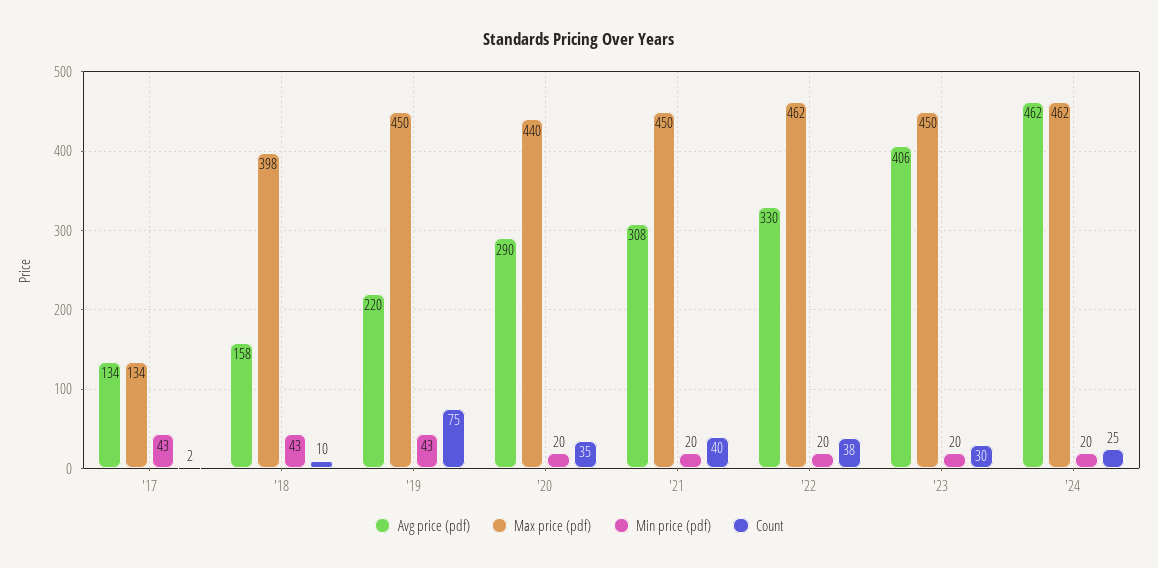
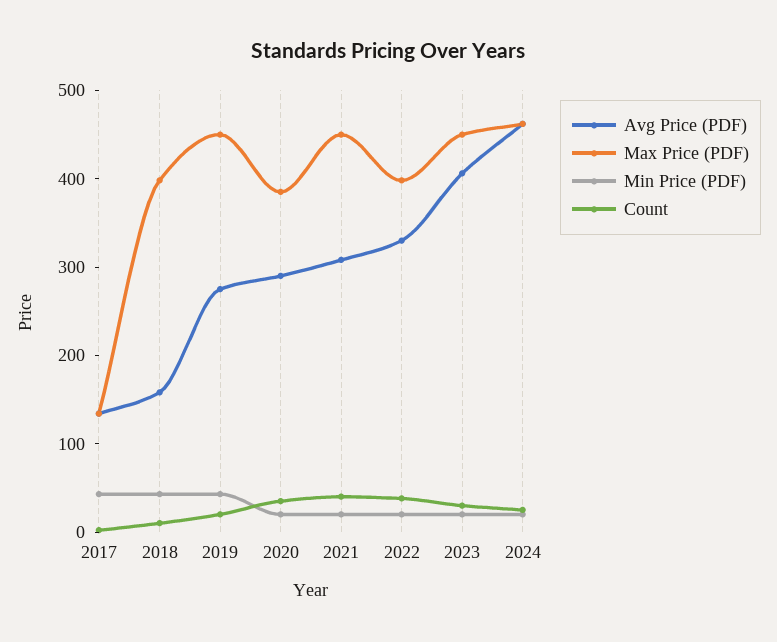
Avg price (pdf), '19: 220 -> 280
Count, '19: 75 -> 20
Max price (pdf), '20: 440 -> 380
Max price (pdf), '22: 462 -> 400

